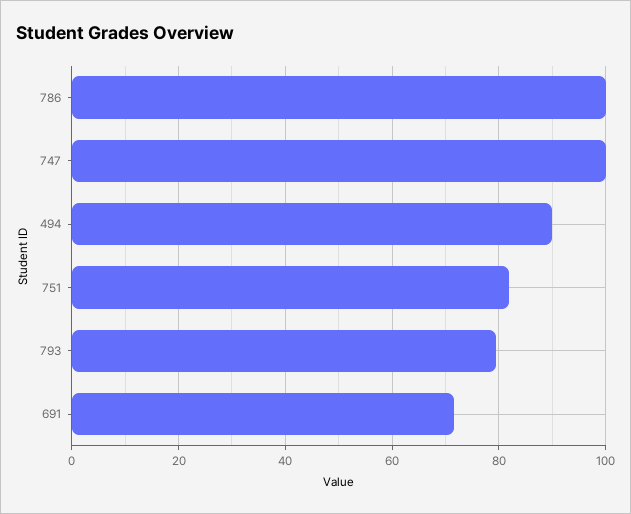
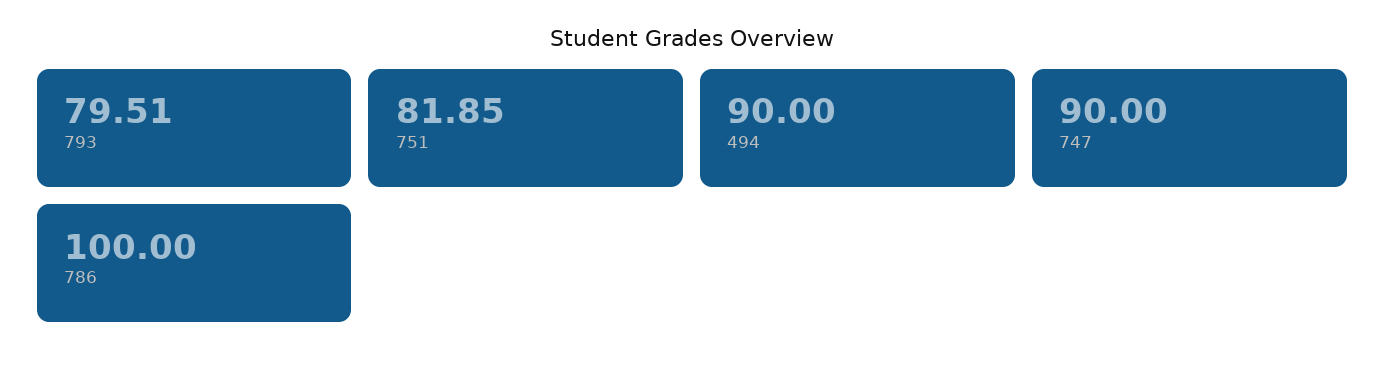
747: 100 -> 90
691: 72 -> none

